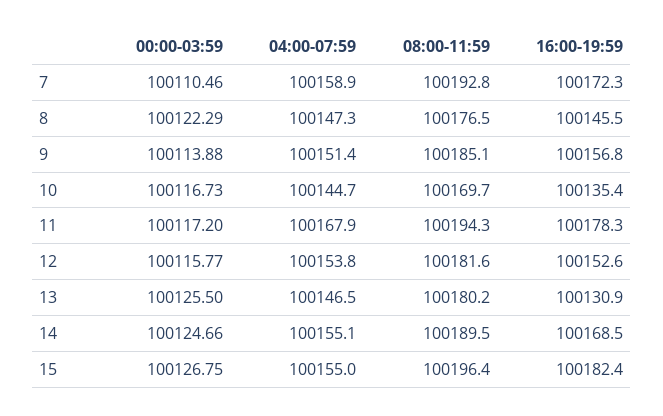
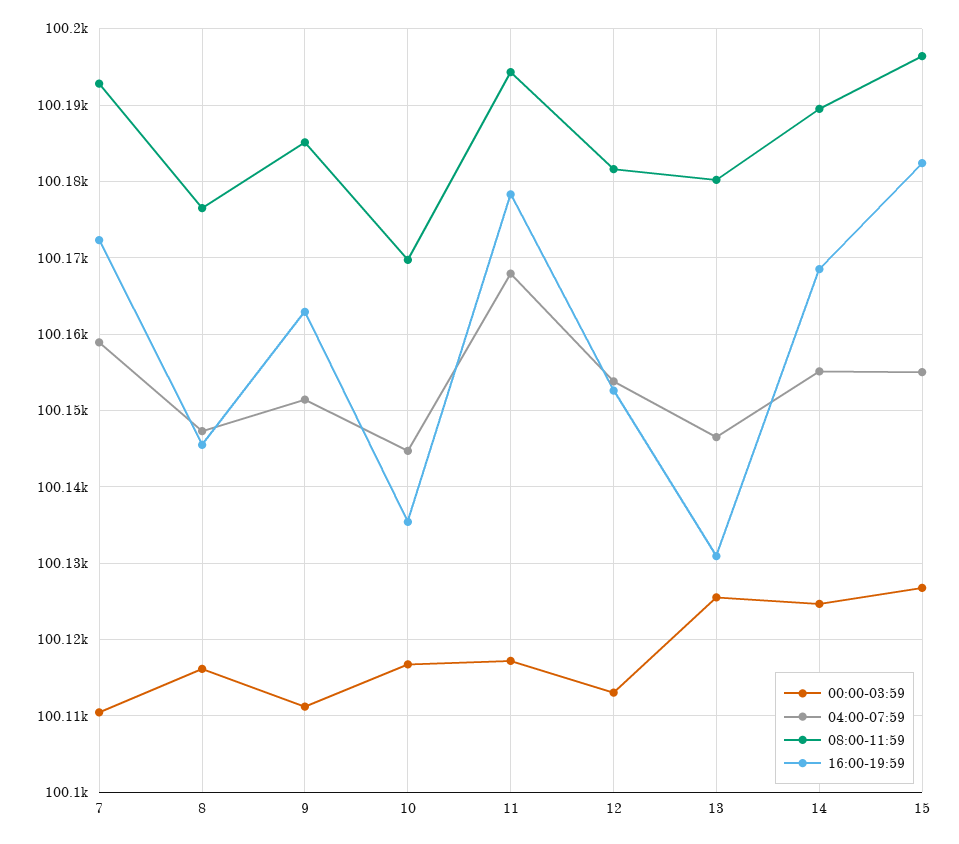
00:00-03:59, 8: 100122.29 -> 100116
00:00-03:59, 9: 100113.88 -> 100111
16:00-19:59, 9: 100156.8 -> 100163
00:00-03:59, 12: 100115.77 -> 100113

